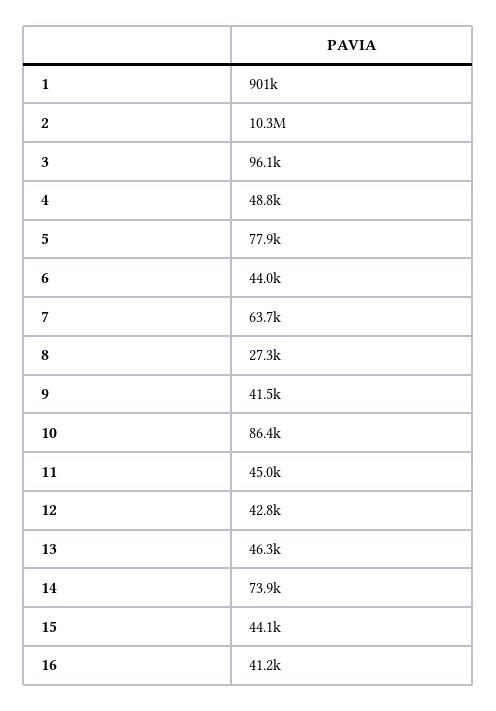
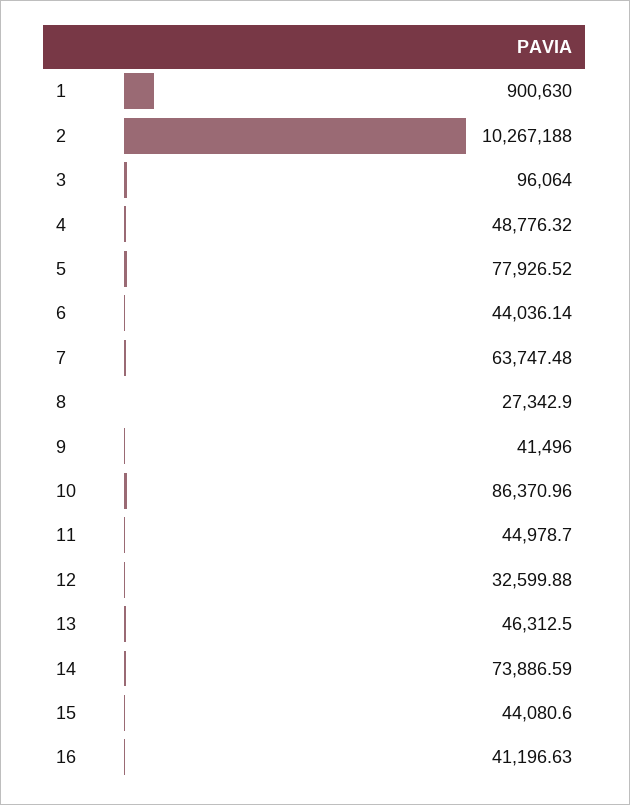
12: 42800 -> 32599.88

